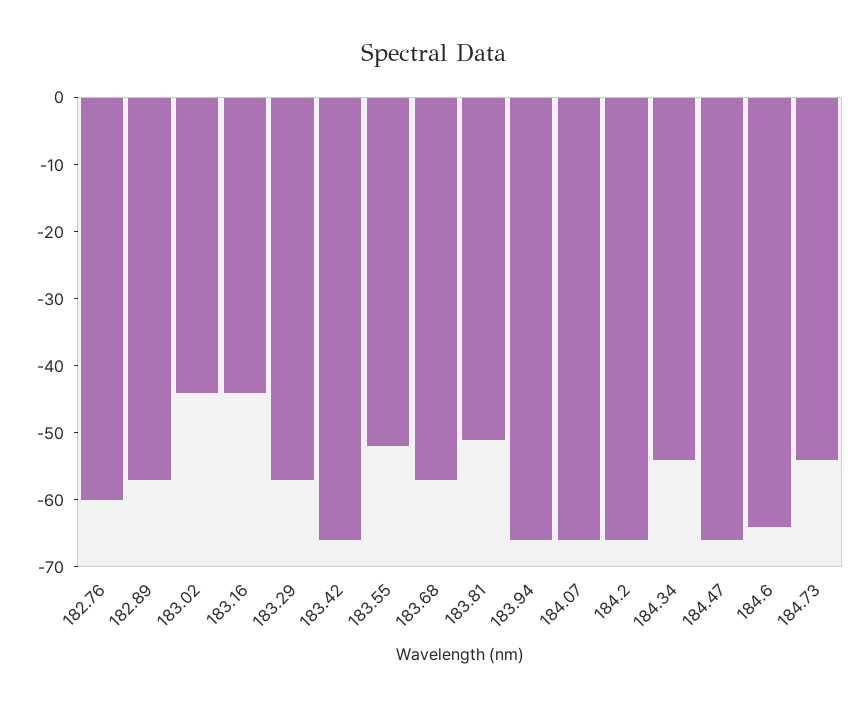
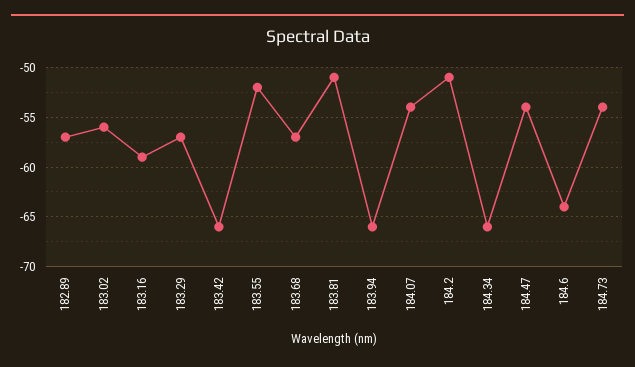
182.76: -60 -> none
183.02: -45 -> -56
183.16: -45 -> -59
184.07: -65 -> -54
184.2: -65 -> -51
184.34: -55 -> -66
184.47: -65 -> -54

